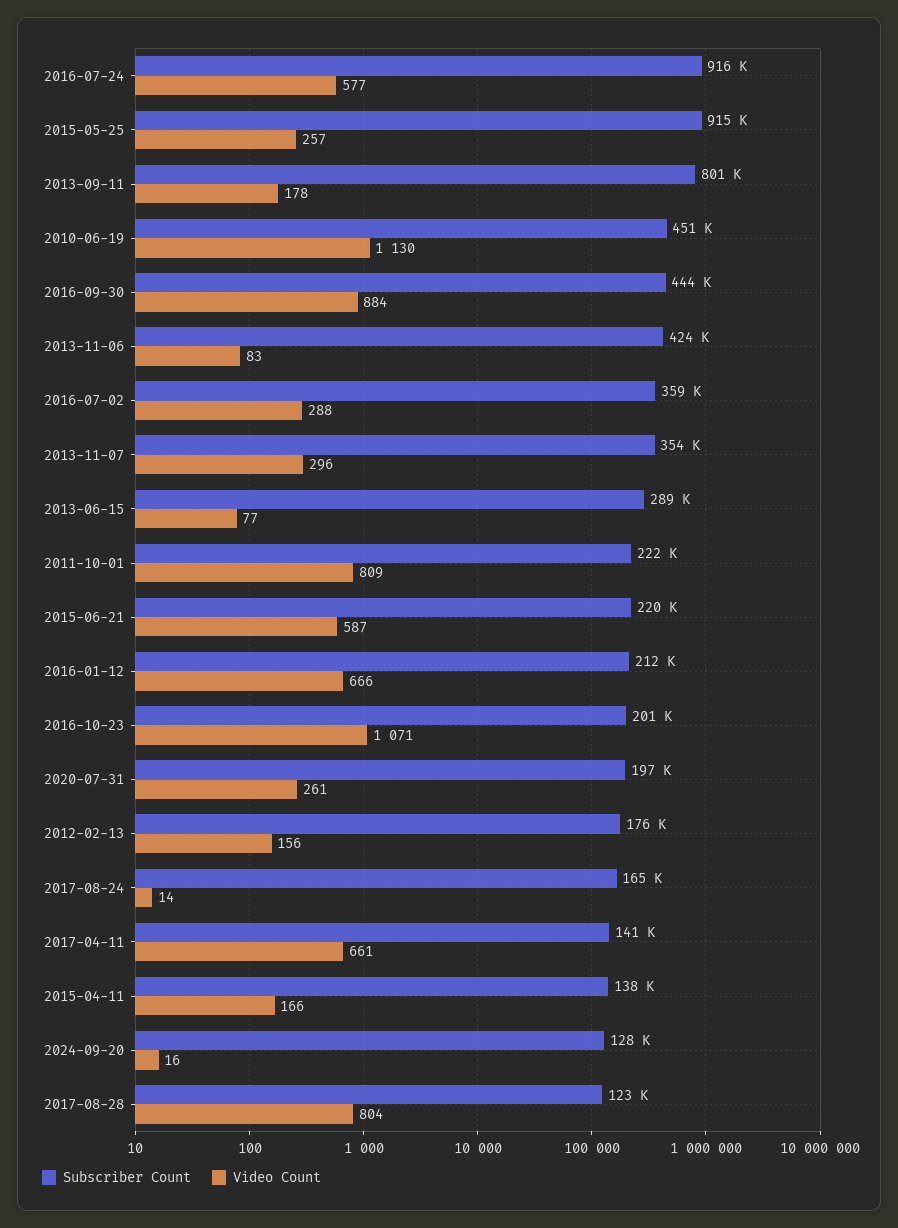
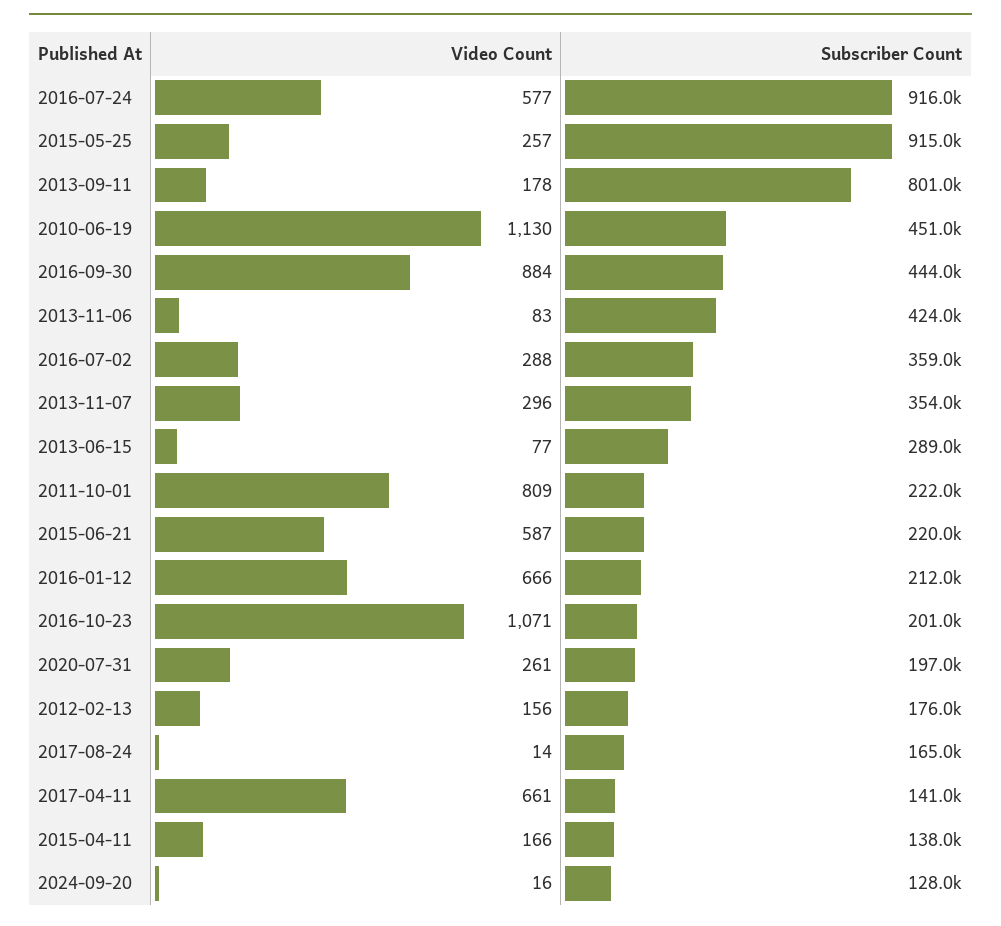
Subscriber Count, 2017-08-28: 123000 -> none
Video Count, 2017-08-28: 804 -> none

